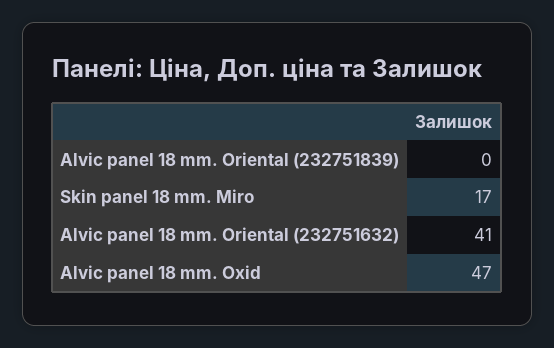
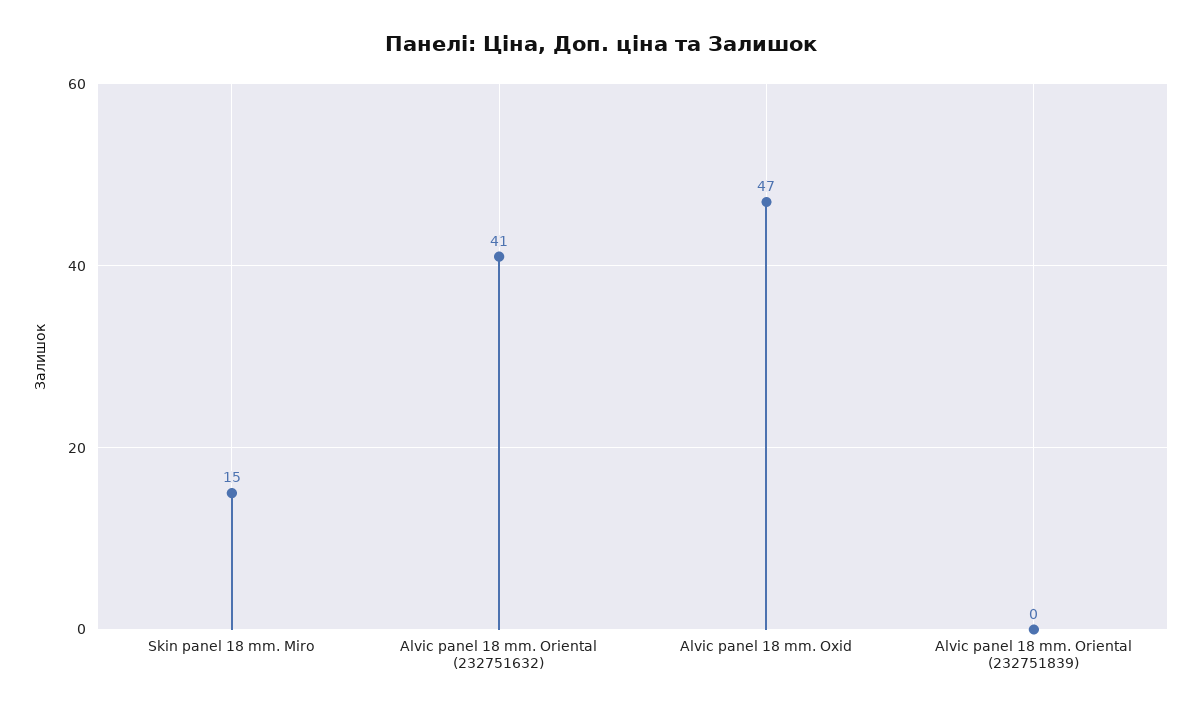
Skin panel 18 mm. Miro: 17 -> 15

